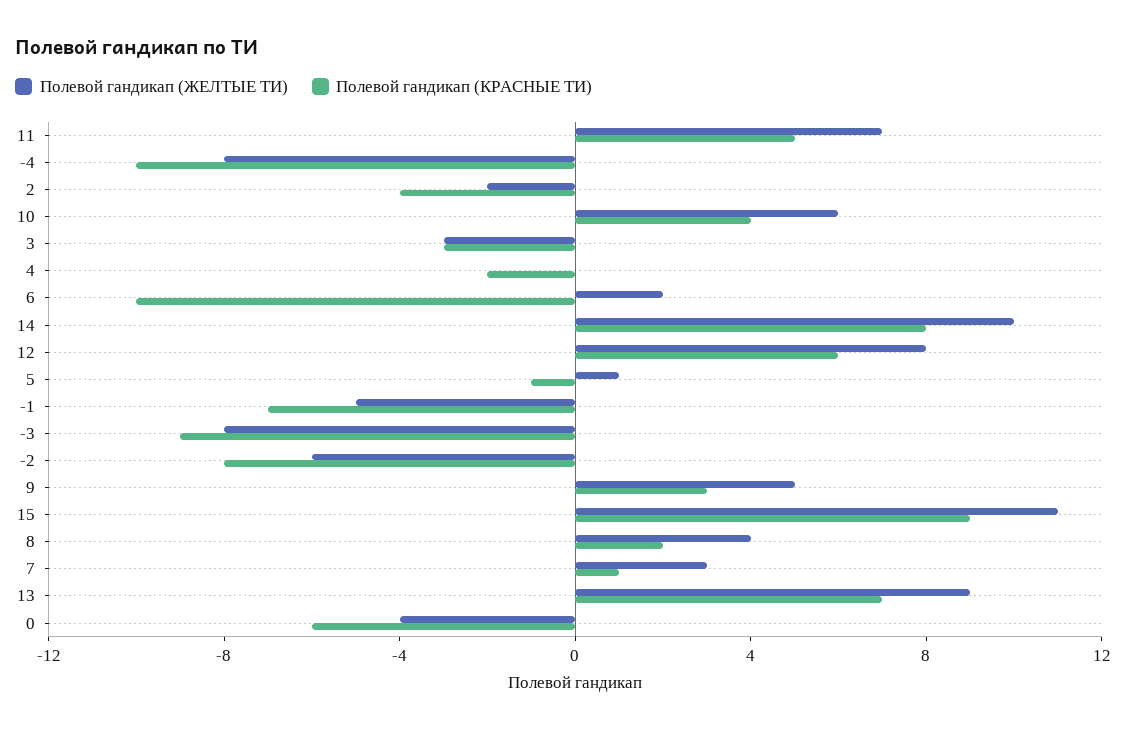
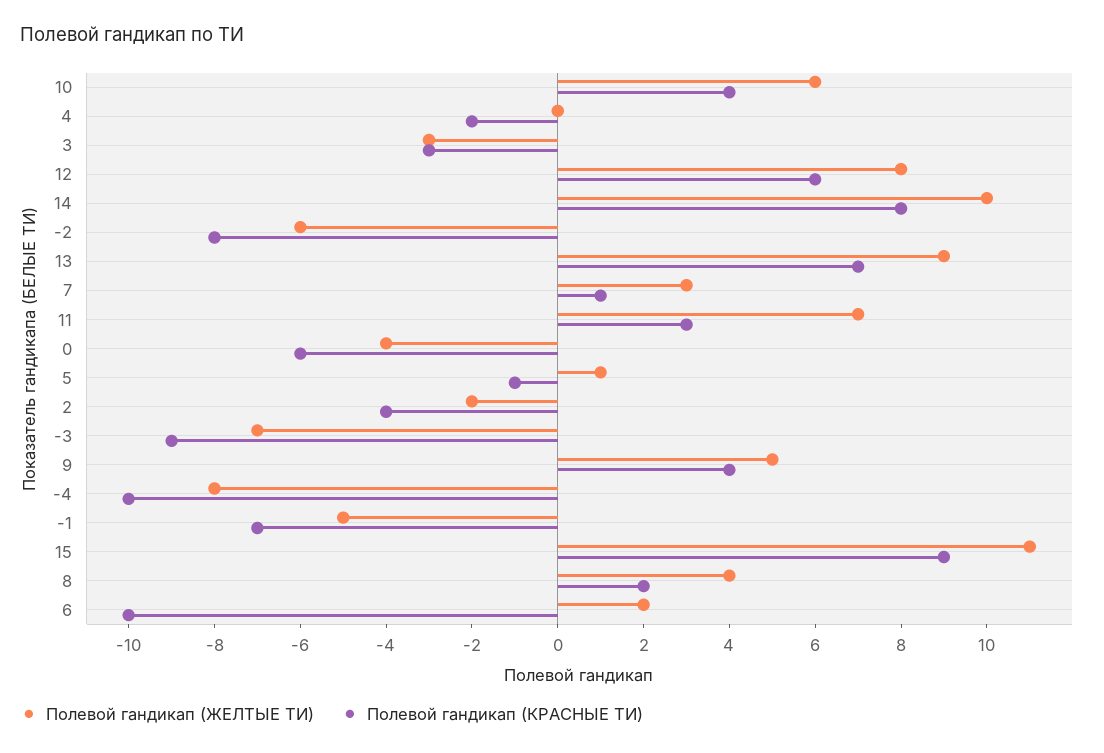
Полевой гандикап (КРАСНЫЕ ТИ), 11: 5 -> 3
Полевой гандикап (ЖЕЛТЫЕ ТИ), -3: -8 -> -7
Полевой гандикап (КРАСНЫЕ ТИ), 9: 3 -> 4

